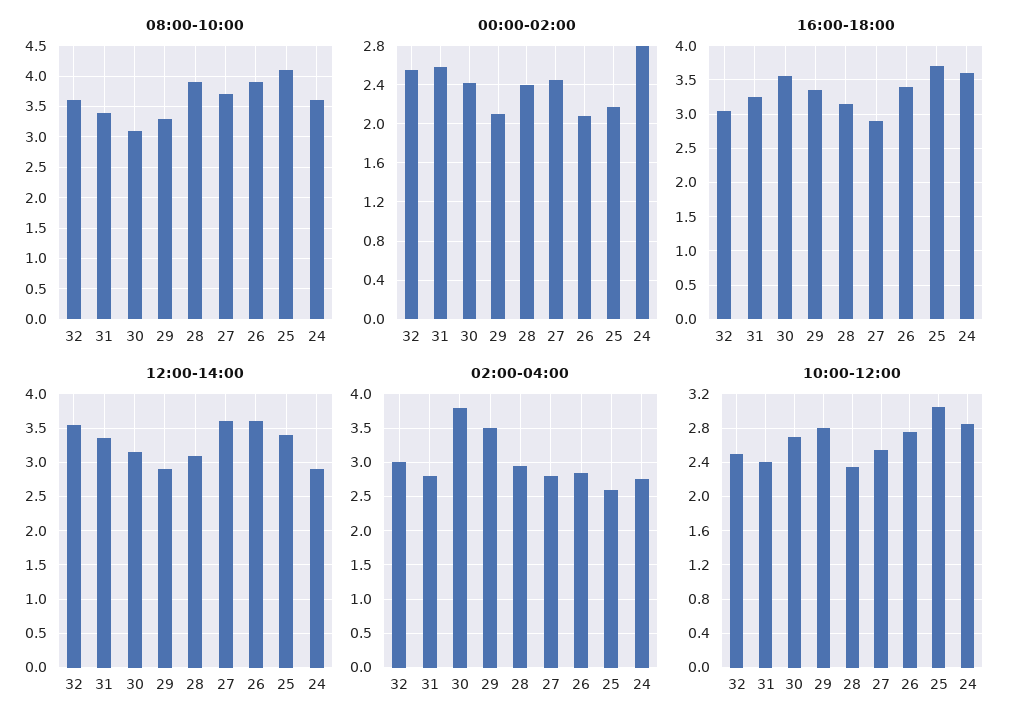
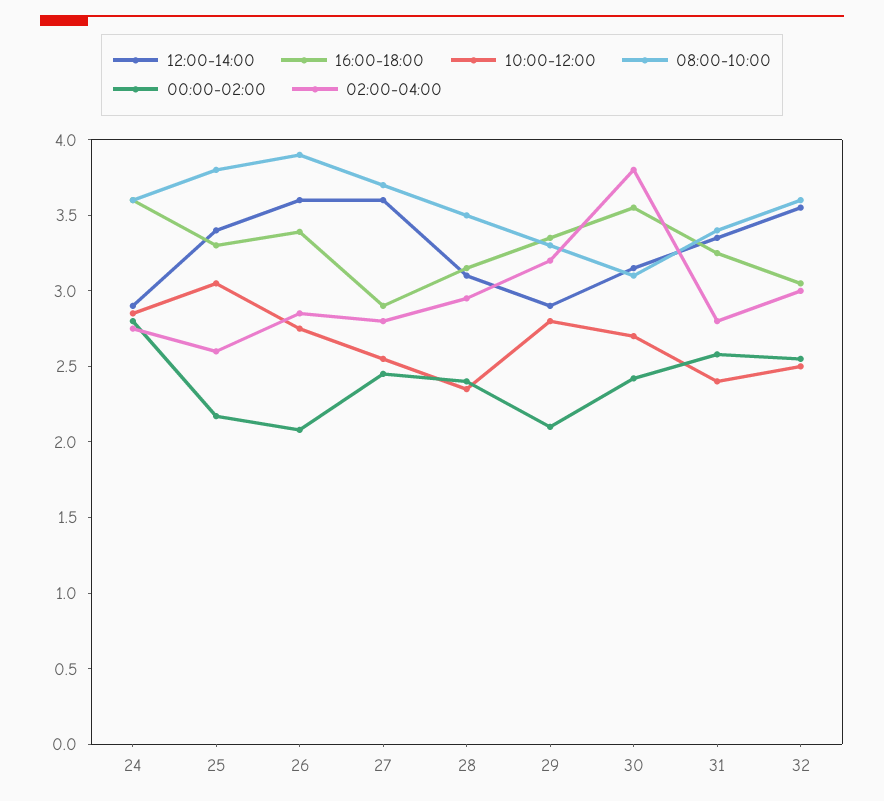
08:00-10:00, 28: 3.9 -> 3.5
08:00-10:00, 25: 4.1 -> 3.8
16:00-18:00, 25: 3.7 -> 3.3
02:00-04:00, 29: 3.5 -> 3.2

